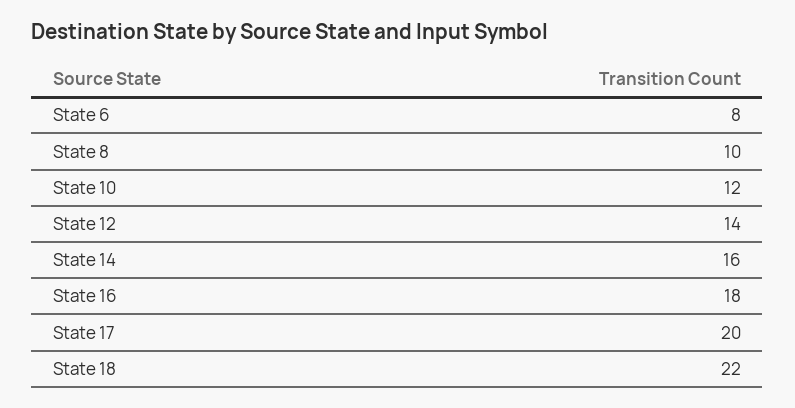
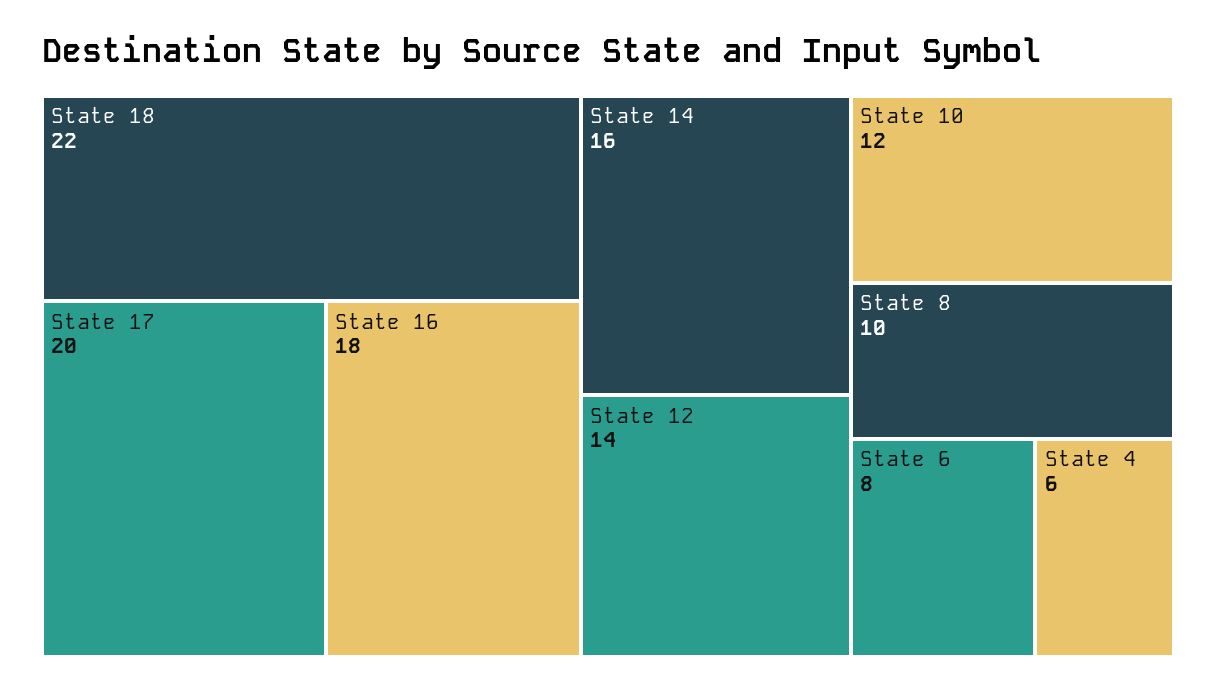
State 4: none -> 6

